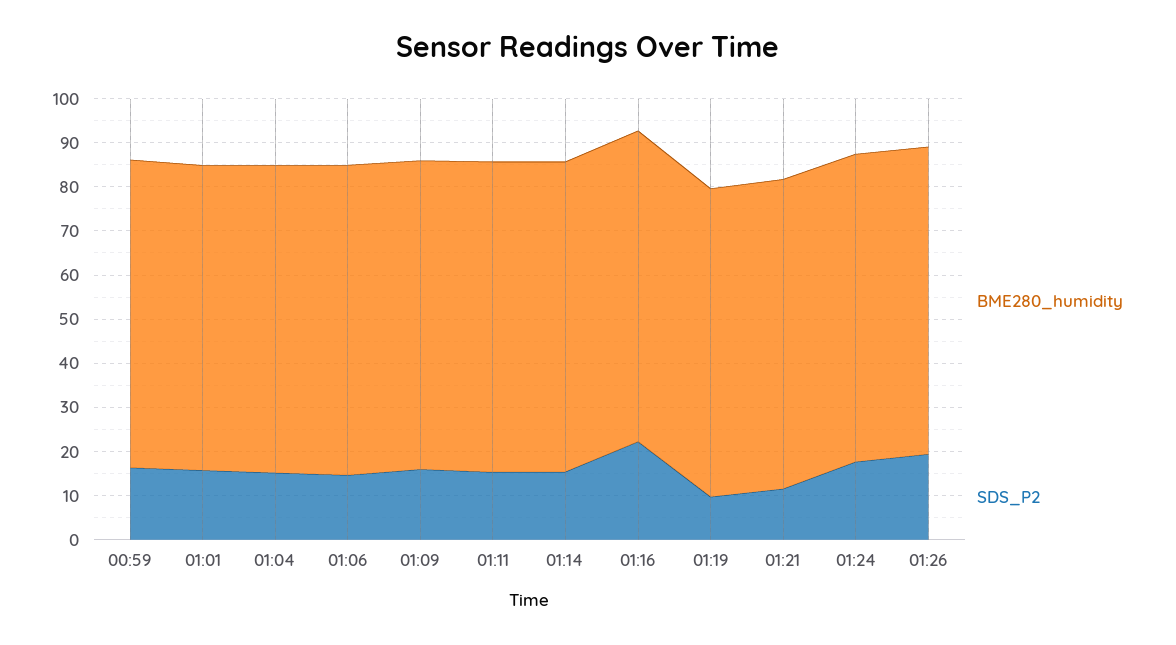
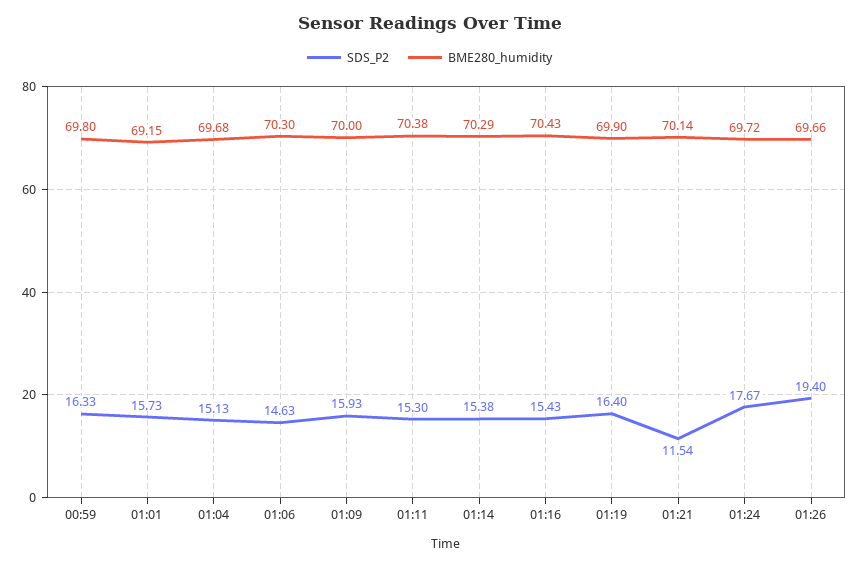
SDS_P2, 01:16: 22 -> 15.43
SDS_P2, 01:19: 10 -> 16.4

